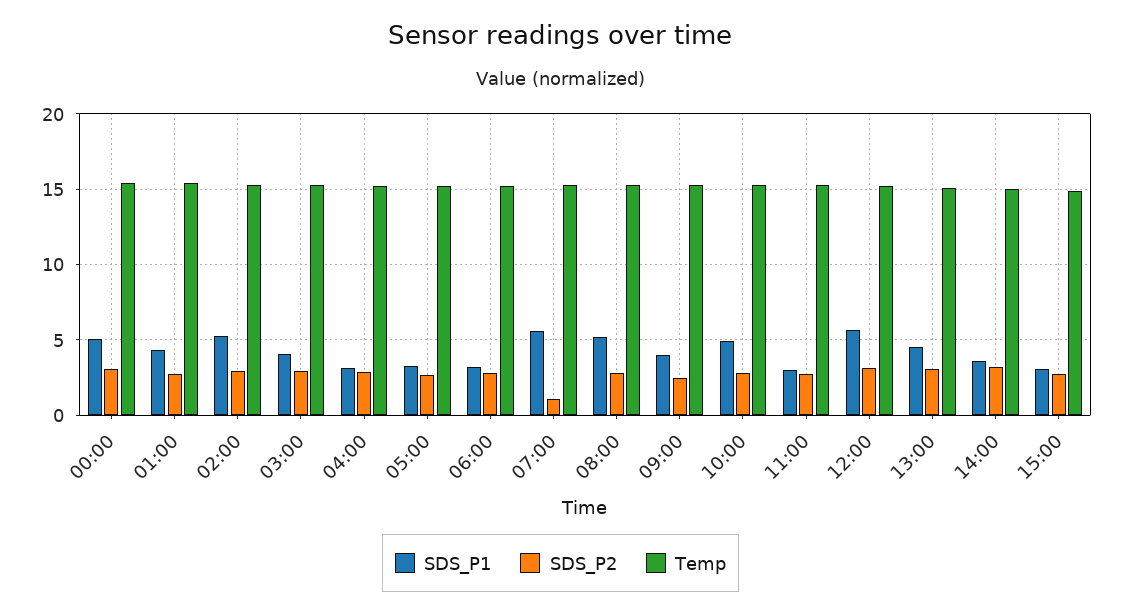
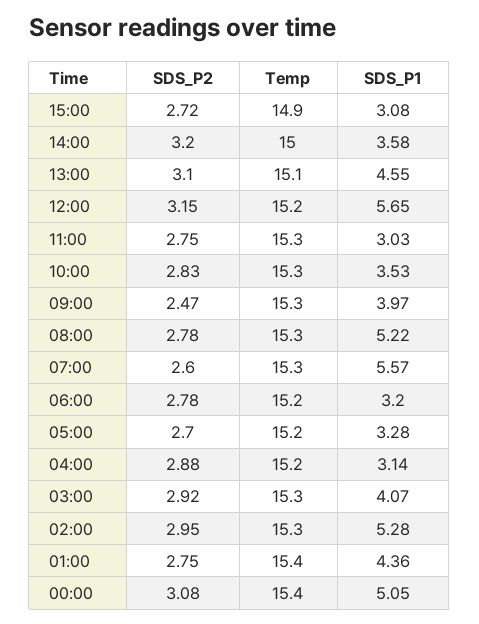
SDS_P2, 07:00: 1 -> 2.6
SDS_P1, 10:00: 5 -> 3.53

